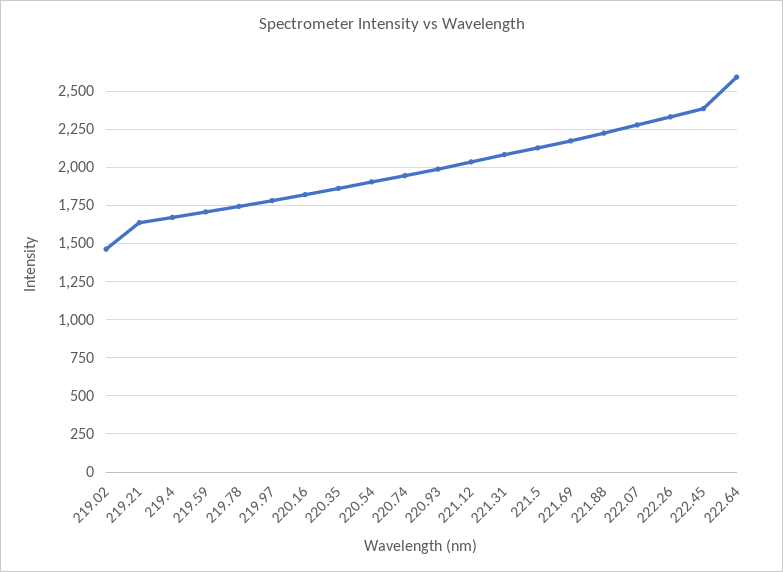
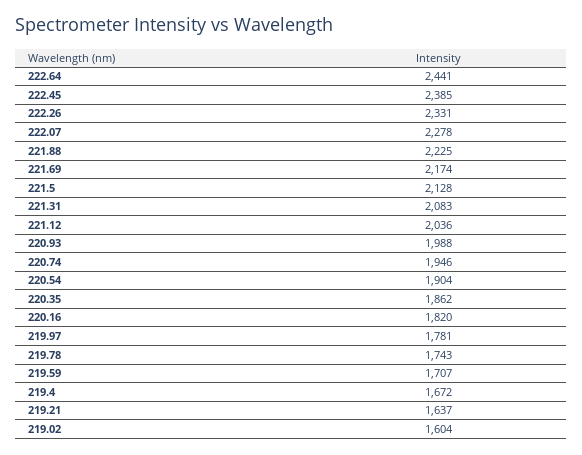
219.02: 1450 -> 1604
222.64: 2600 -> 2441

